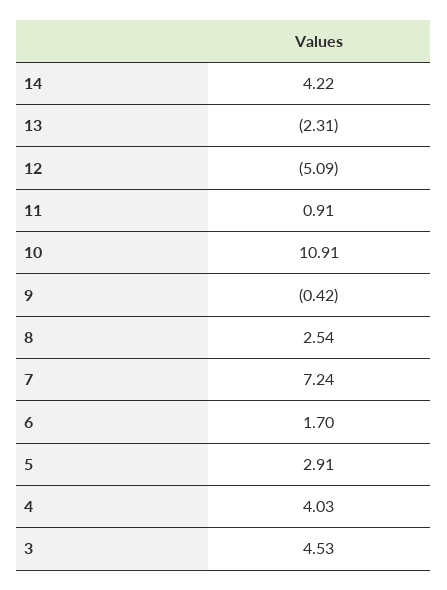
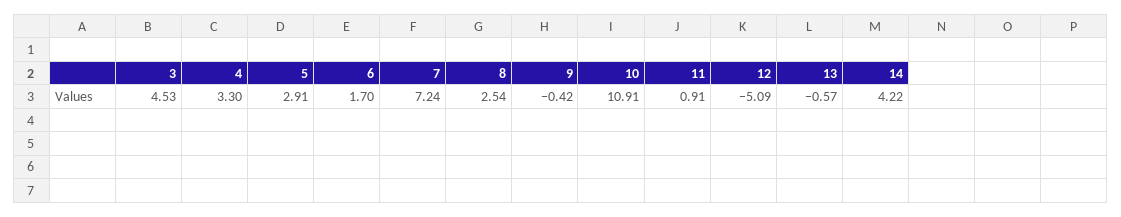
13: -2.31 -> -0.57
4: 4.03 -> 3.3

